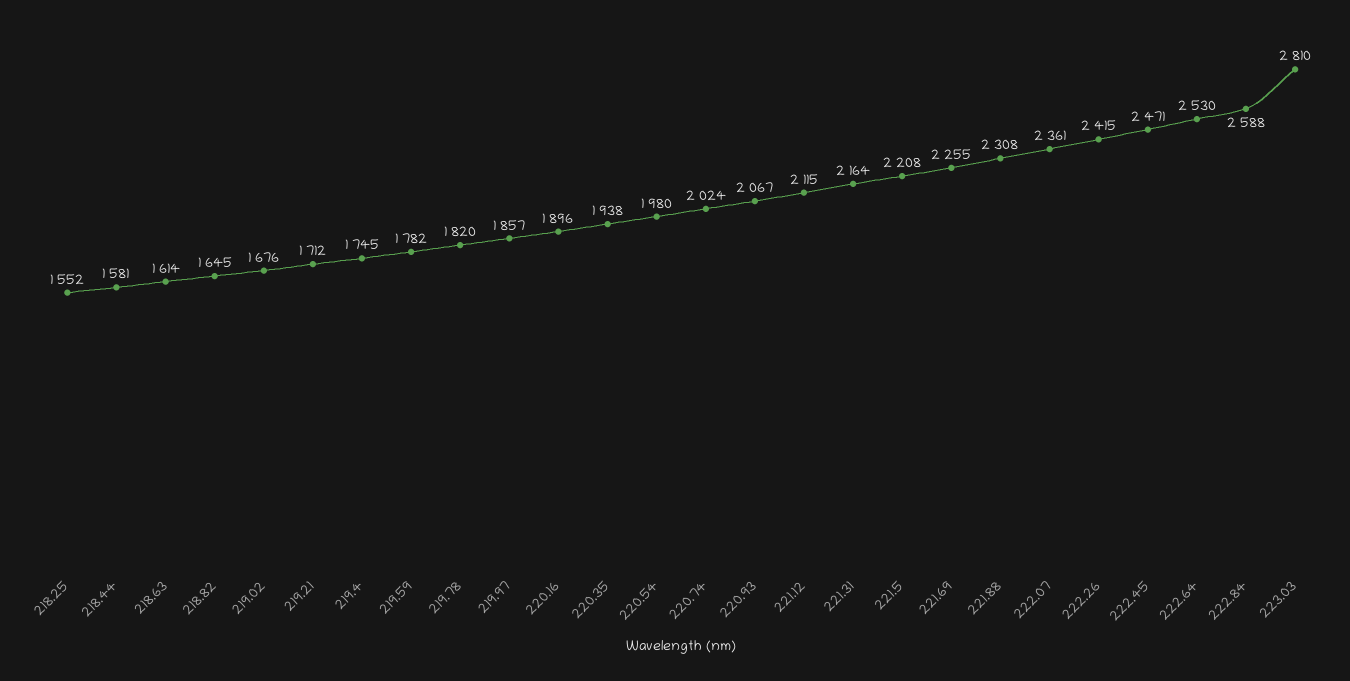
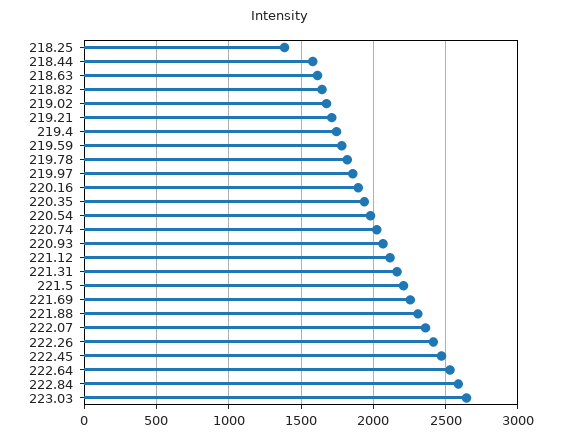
218.25: 1552 -> 1400
223.03: 2810 -> 2650

